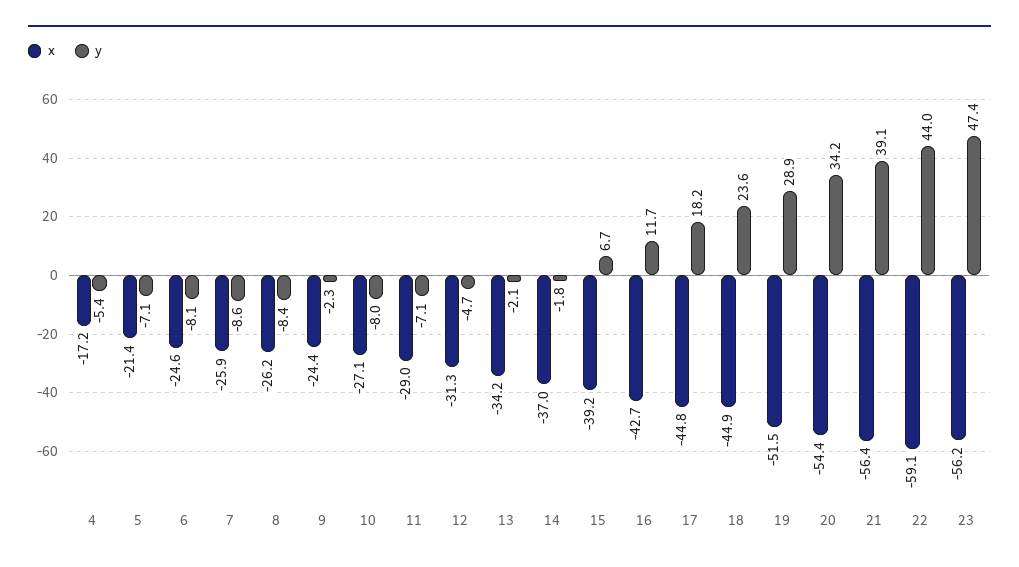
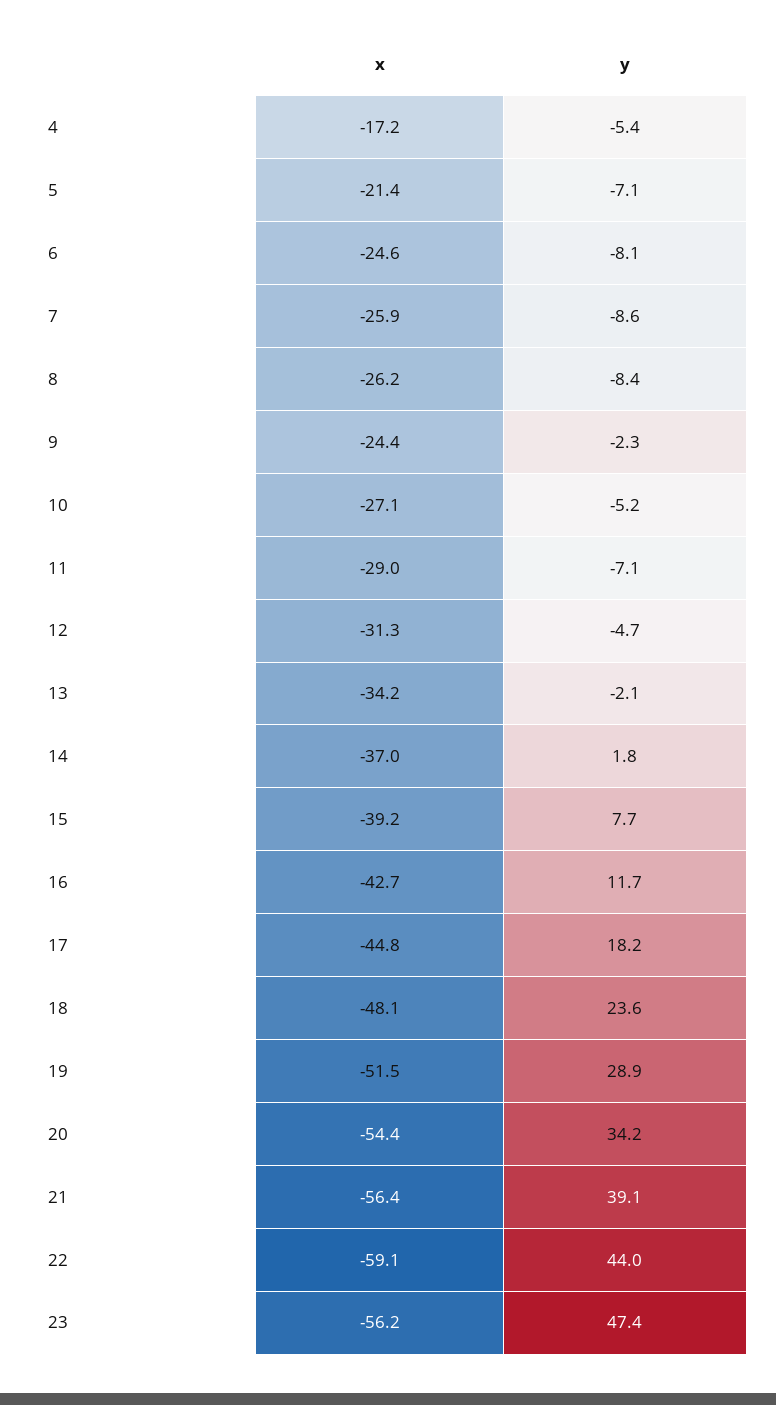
y, 10: -8 -> -5.2
y, 14: -1.8 -> 1.8
y, 15: 6.7 -> 7.7
x, 18: -44.9 -> -48.1

